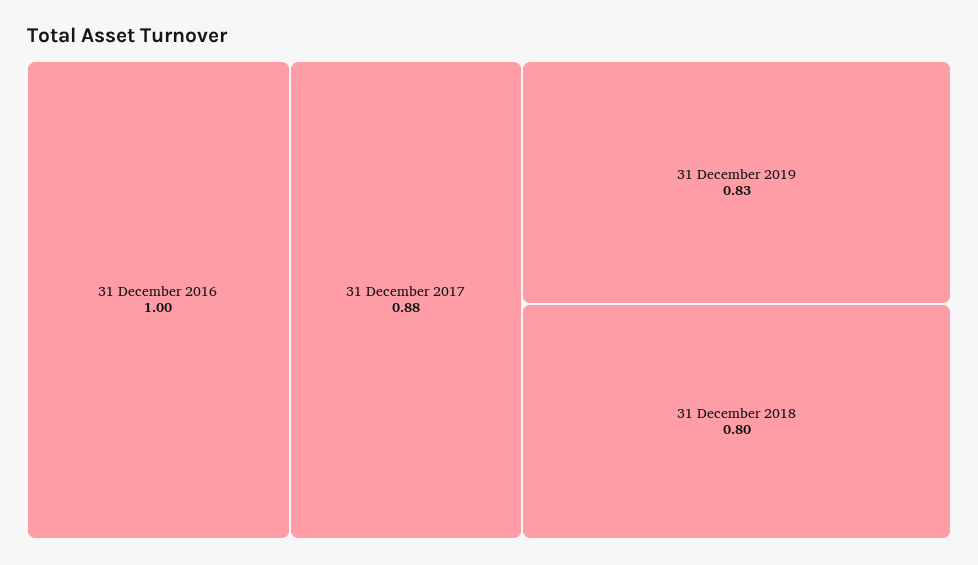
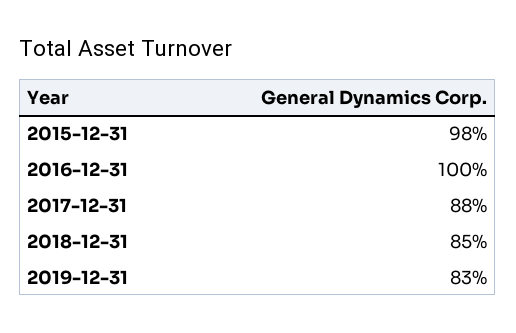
31 December 2018: 0.8 -> 0.85
2015-12-31: none -> 0.98

